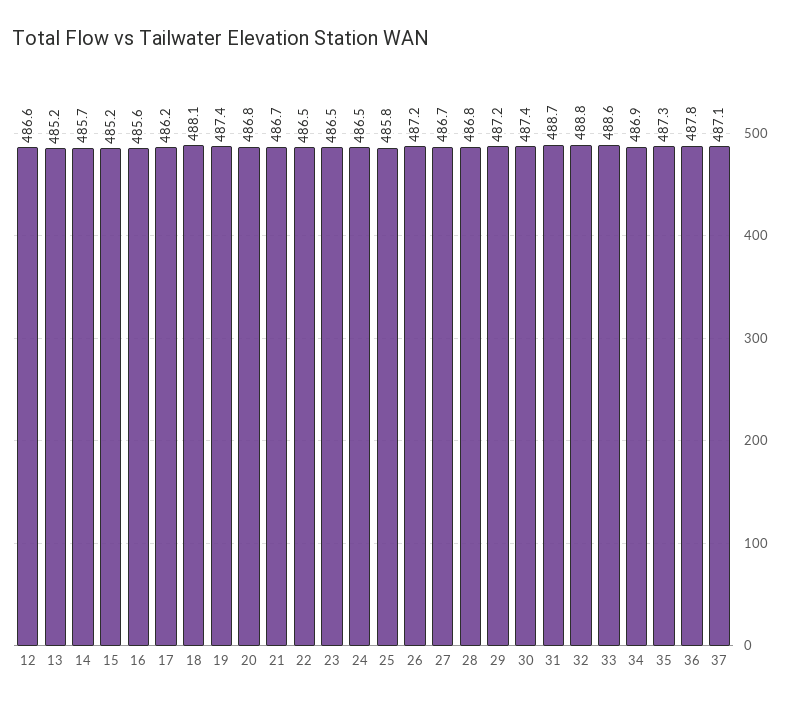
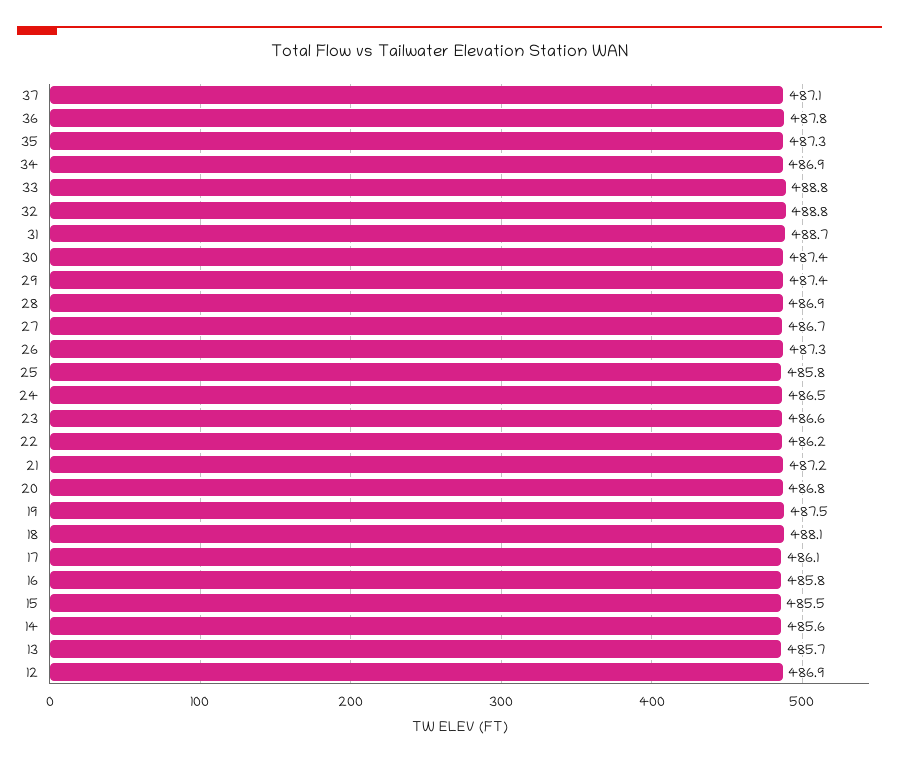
12: 486.6 -> 486.9
13: 485.2 -> 485.7
14: 485.7 -> 485.6
15: 485.2 -> 485.5
16: 485.6 -> 485.8
17: 486.2 -> 486.1
19: 487.4 -> 487.5
21: 486.7 -> 487.2
22: 486.5 -> 486.2
23: 486.5 -> 486.6
26: 487.2 -> 487.3
28: 486.8 -> 486.9
29: 487.2 -> 487.4
33: 488.6 -> 488.8

